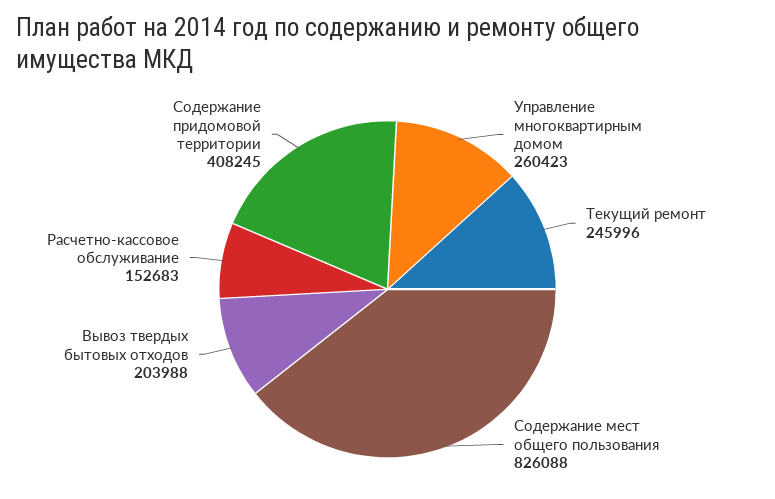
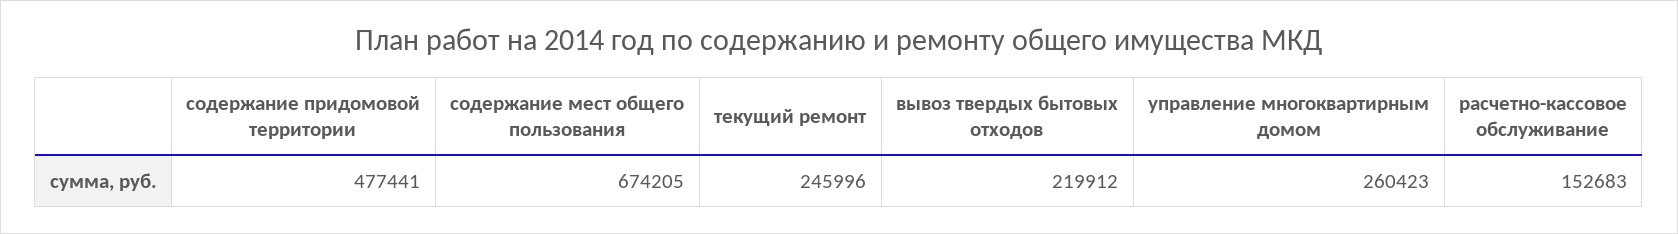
Содержание мест общего пользования: 826088 -> 674205
Вывоз твердых бытовых отходов: 203988 -> 219912
Содержание придомовой территории: 408245 -> 477441

